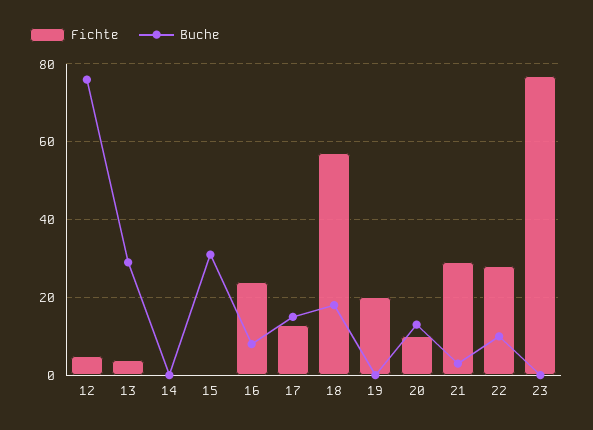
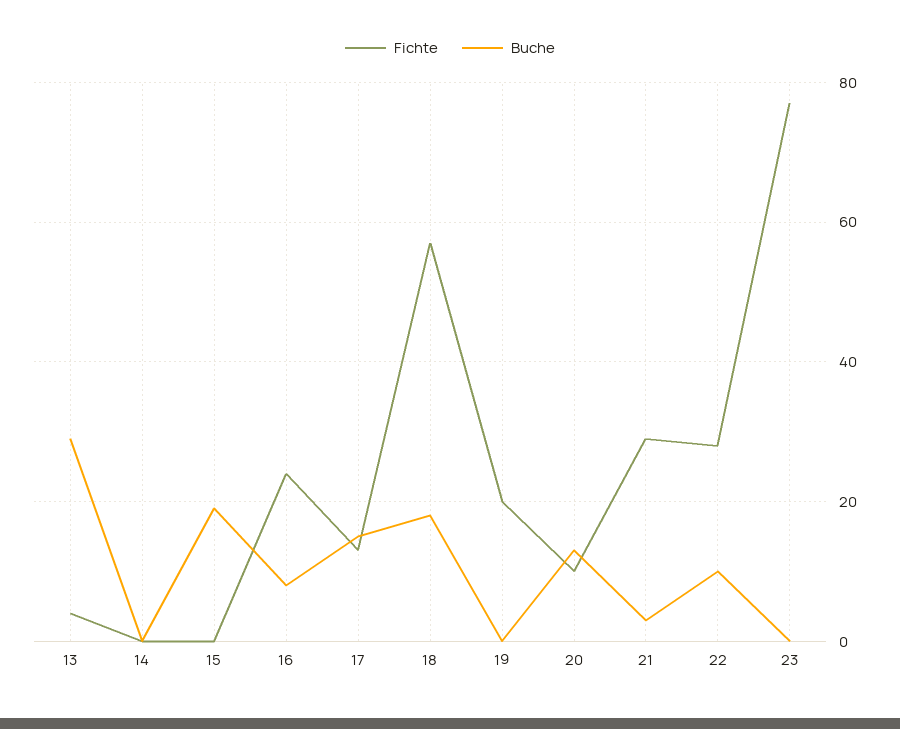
Fichte, 12: 5 -> none
Buche, 12: 75 -> none
Buche, 15: 30 -> 20

